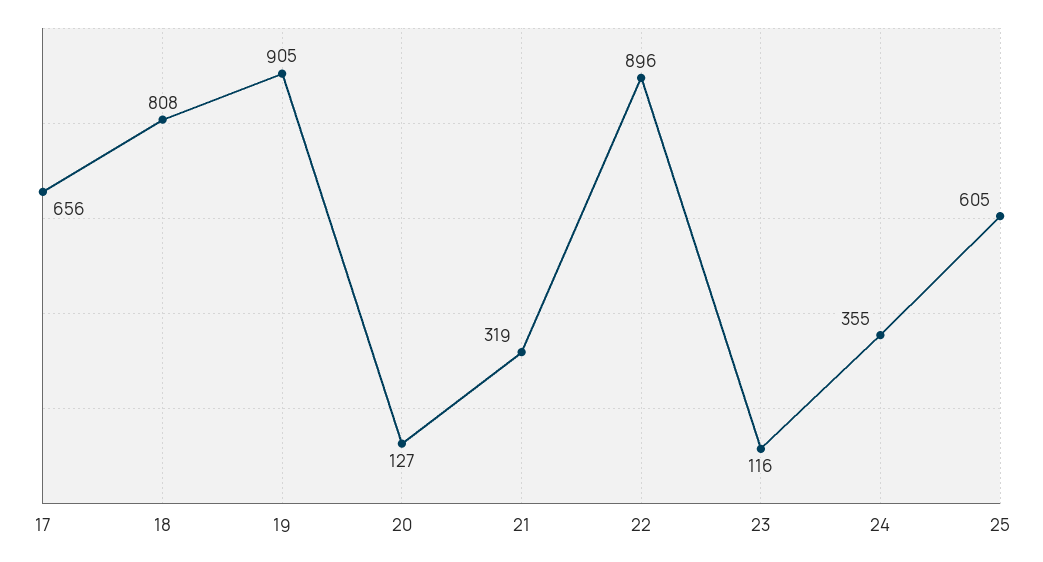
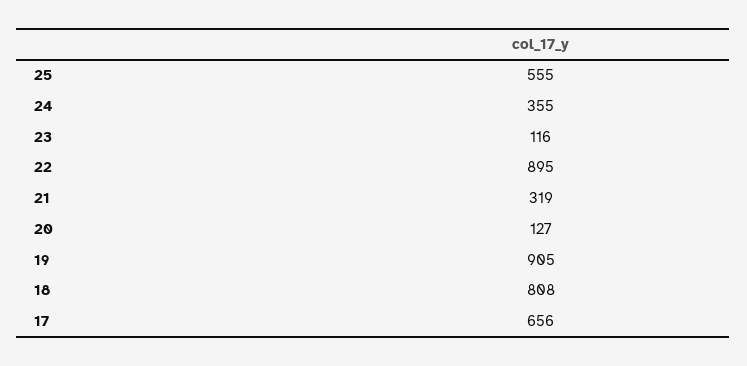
22: 896 -> 895
25: 605 -> 555

